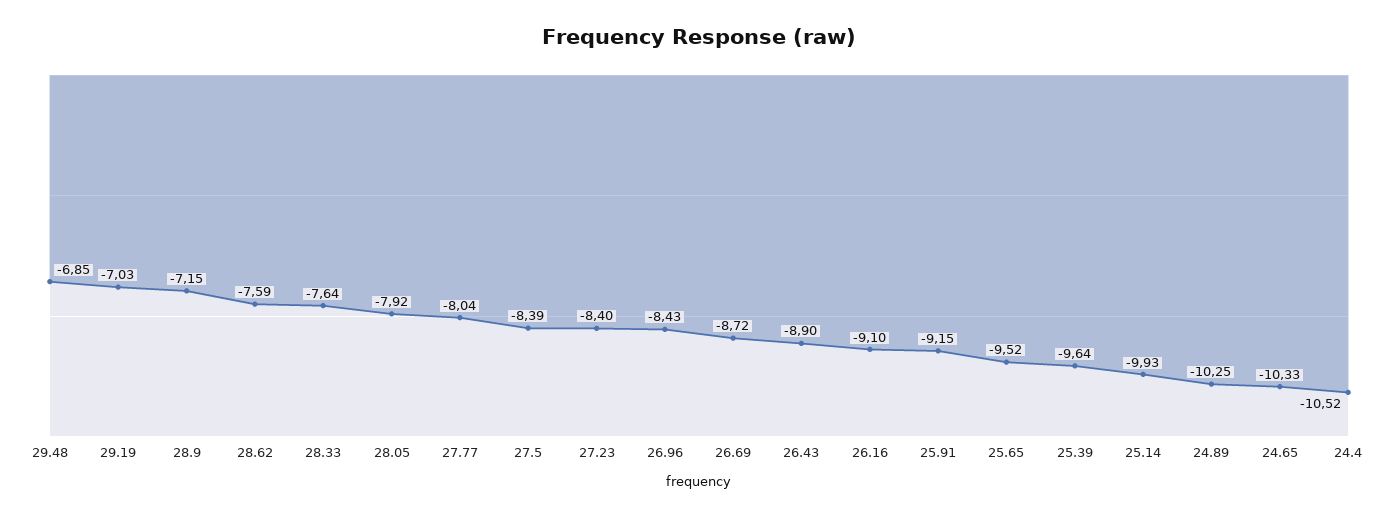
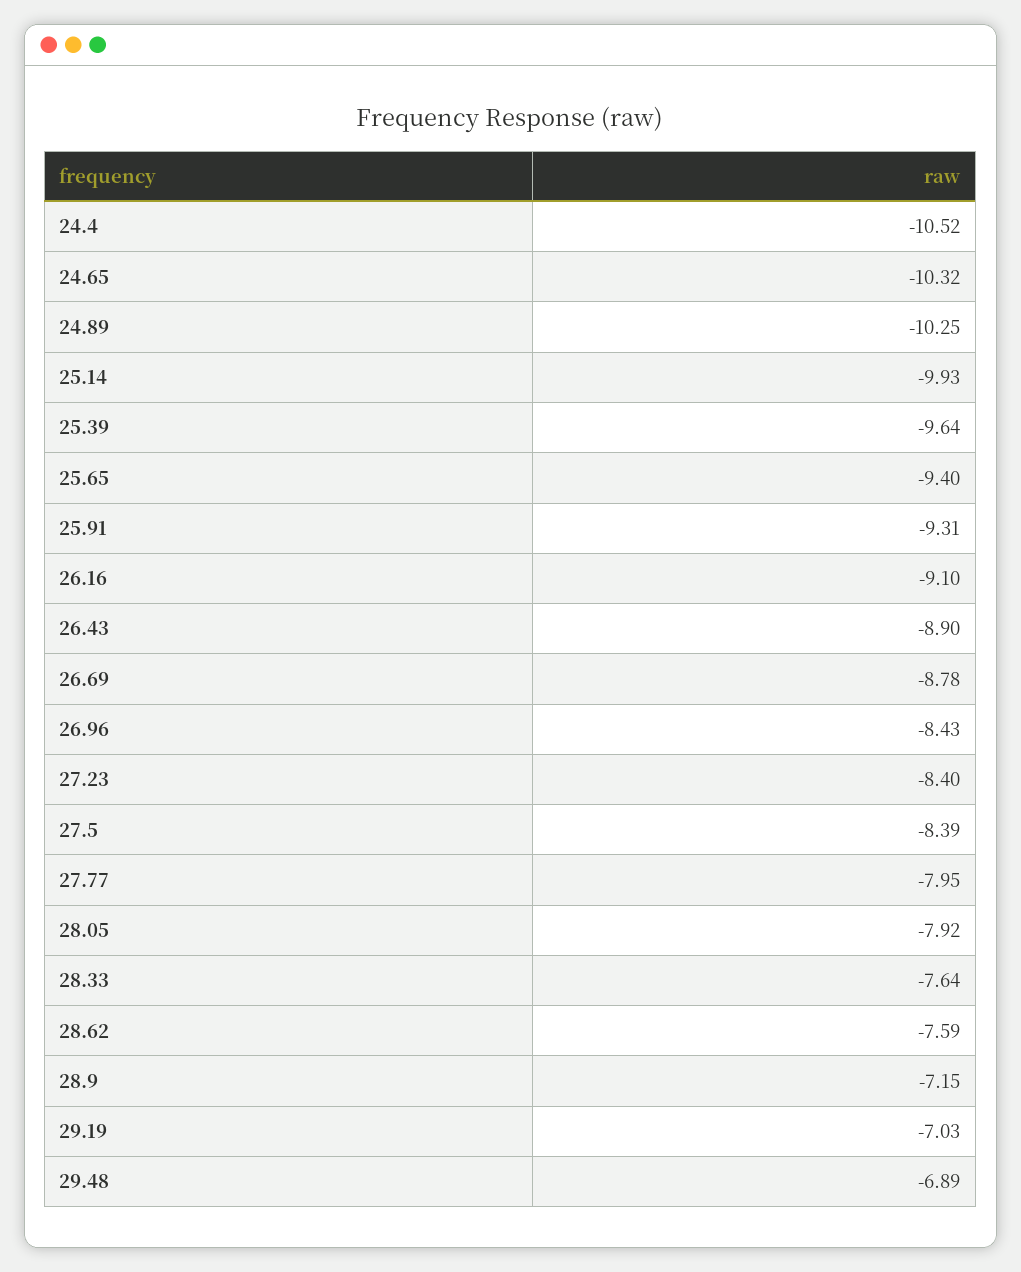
29.48: -6.85 -> -6.89
27.77: -8.04 -> -7.95
26.69: -8.72 -> -8.78
25.91: -9.15 -> -9.31
25.65: -9.52 -> -9.4
24.65: -10.33 -> -10.32

